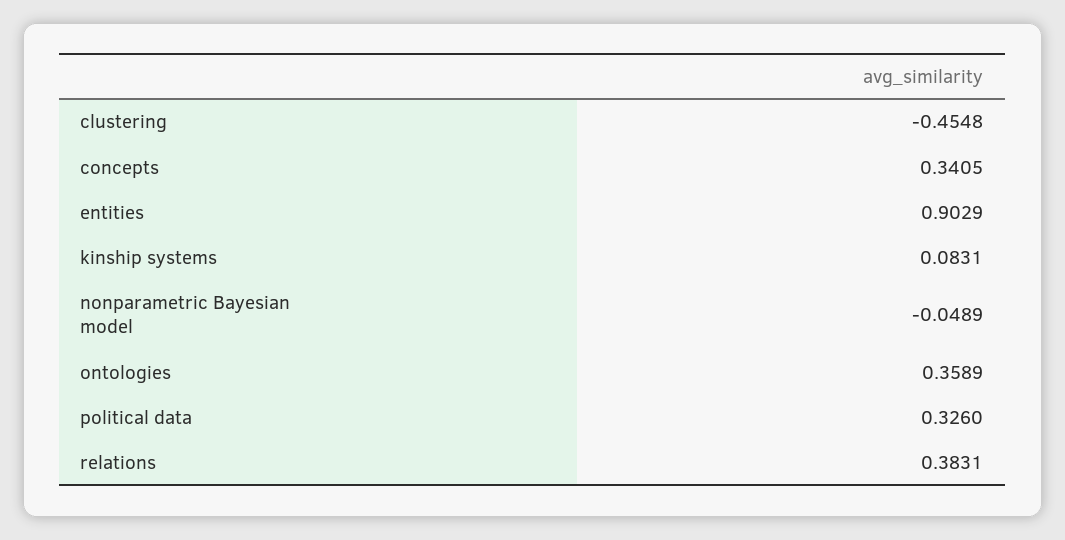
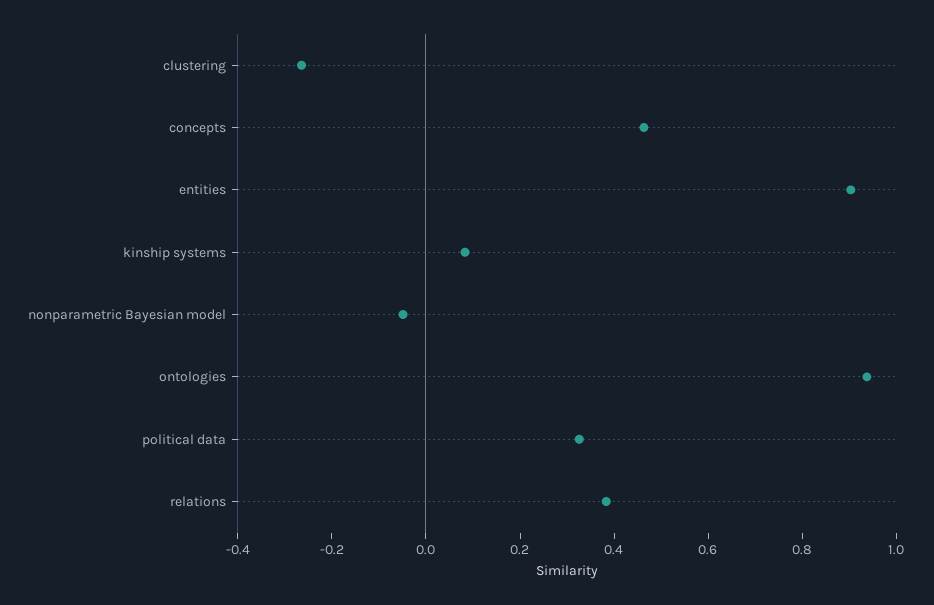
clustering: -0.4548 -> -0.25
concepts: 0.3405 -> 0.45
ontologies: 0.3589 -> 0.95

